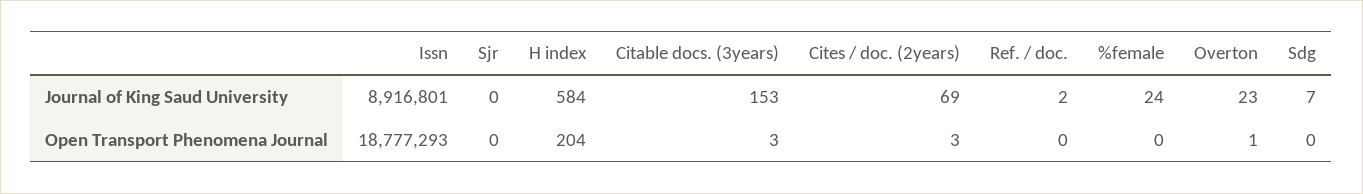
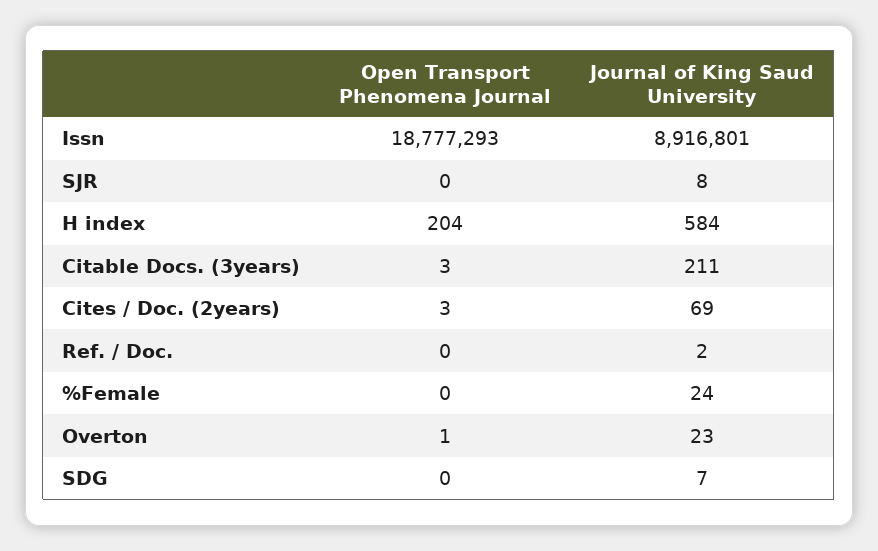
Sjr, Journal of King Saud University: 0 -> 8
Citable docs. (3years), Journal of King Saud University: 153 -> 211

